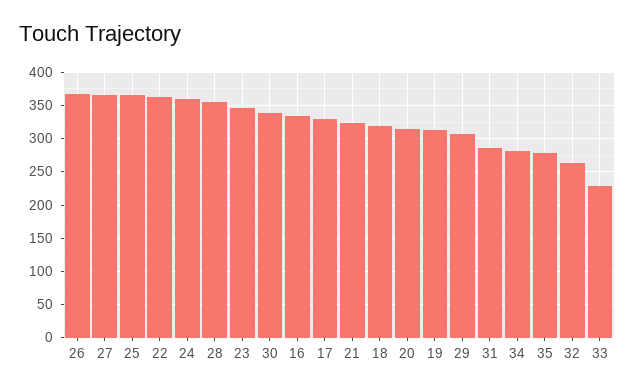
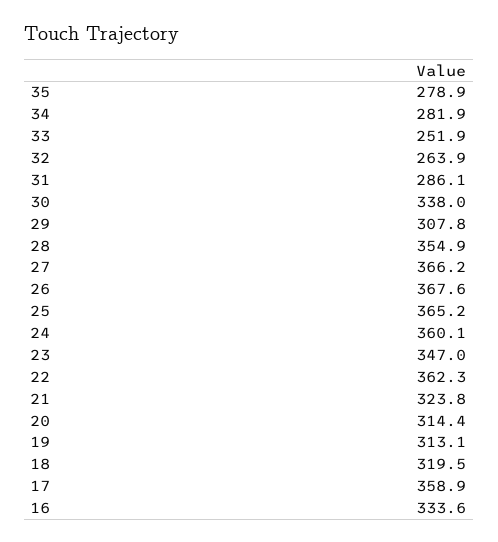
17: 330 -> 358.9
33: 230 -> 251.9

